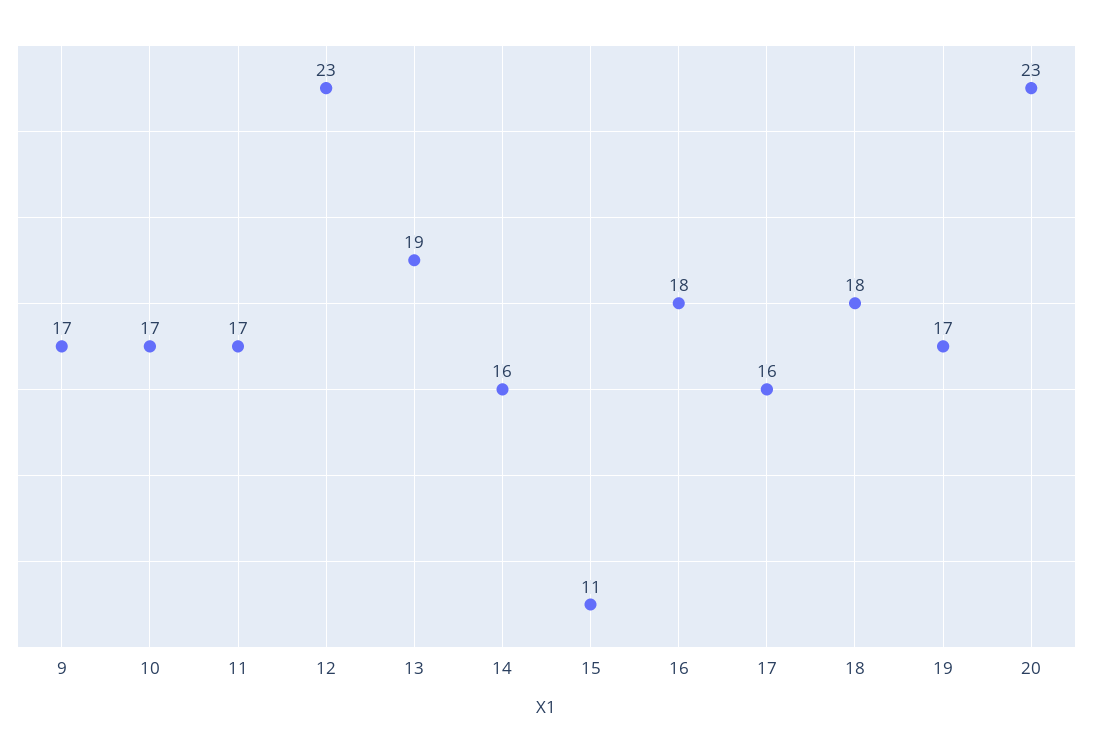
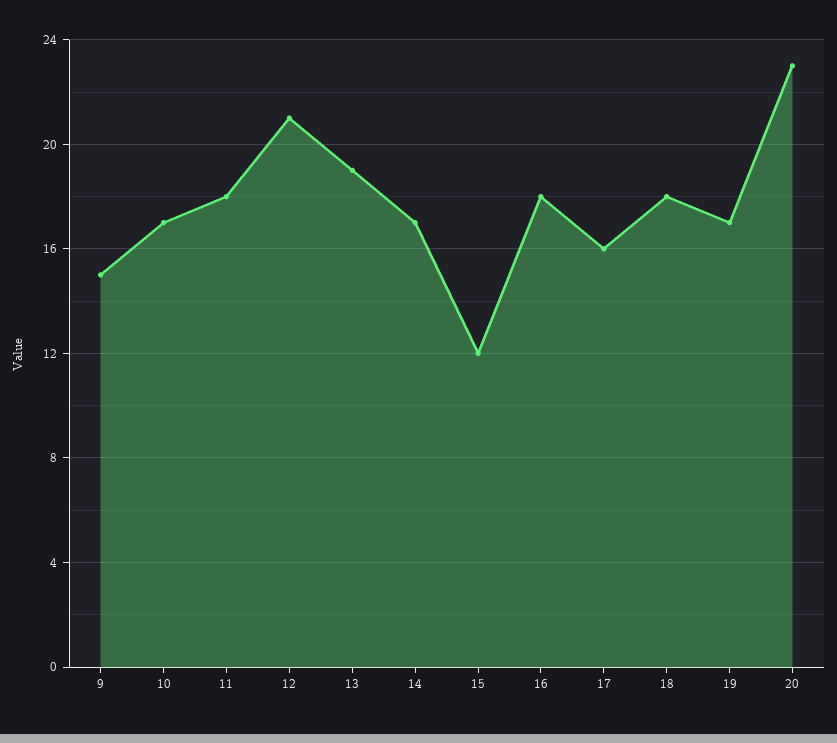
9: 17 -> 15
11: 17 -> 18
12: 23 -> 21
14: 16 -> 17
15: 11 -> 12

